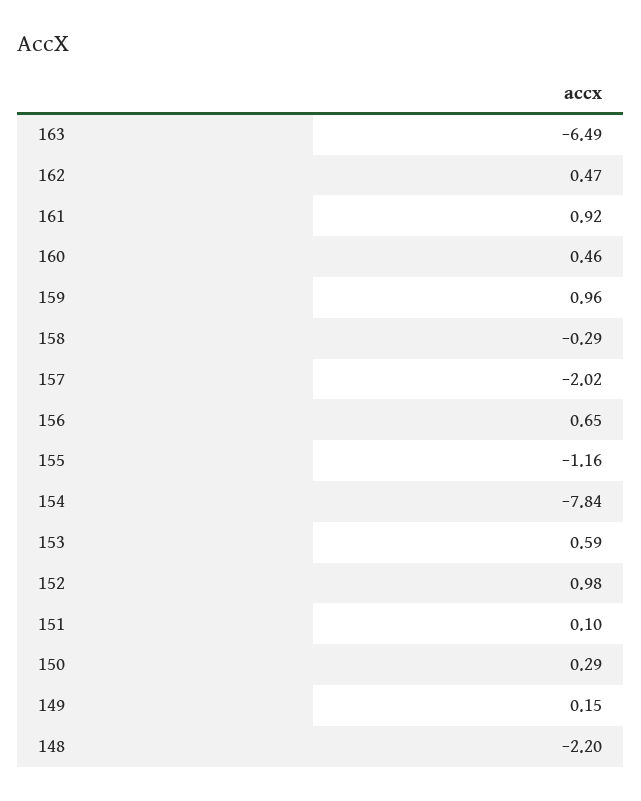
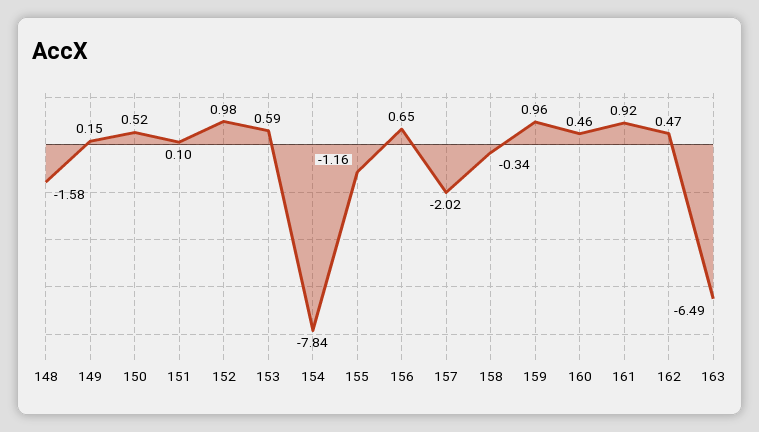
158: -0.29 -> -0.34
150: 0.29 -> 0.52
148: -2.2 -> -1.58

